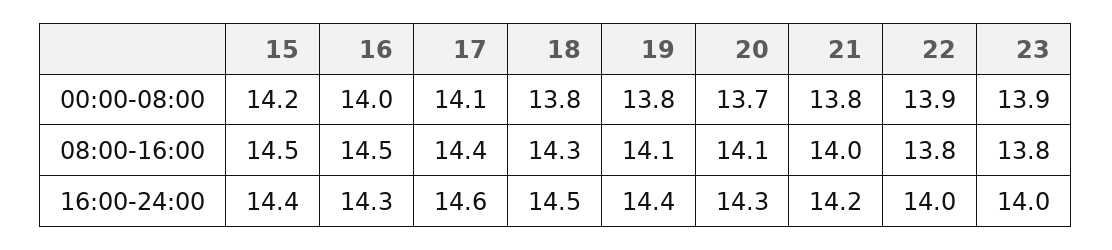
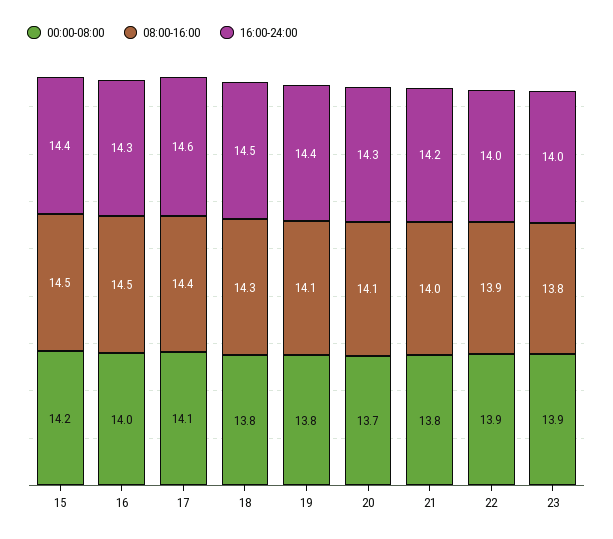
08:00-16:00, 22: 13.8 -> 13.9

